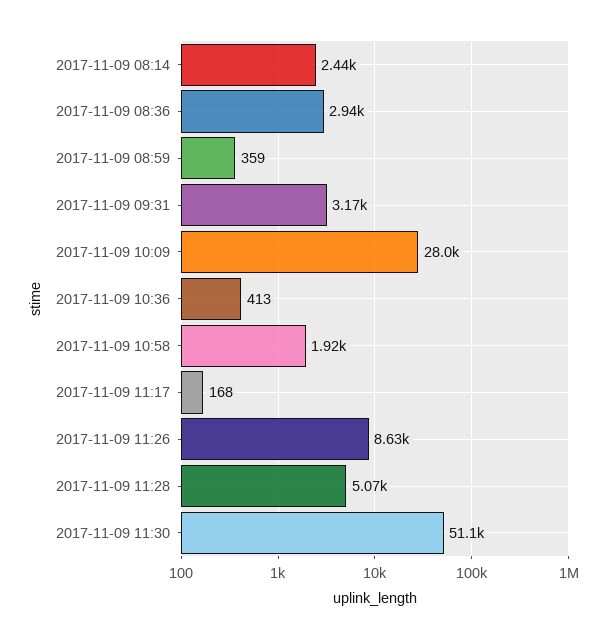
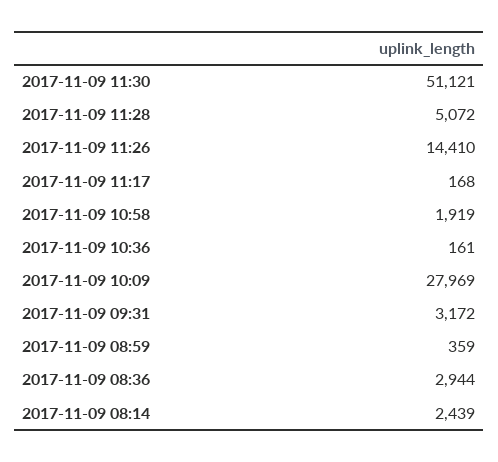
2017-11-09 10:36: 413 -> 161
2017-11-09 11:26: 8630 -> 14410

